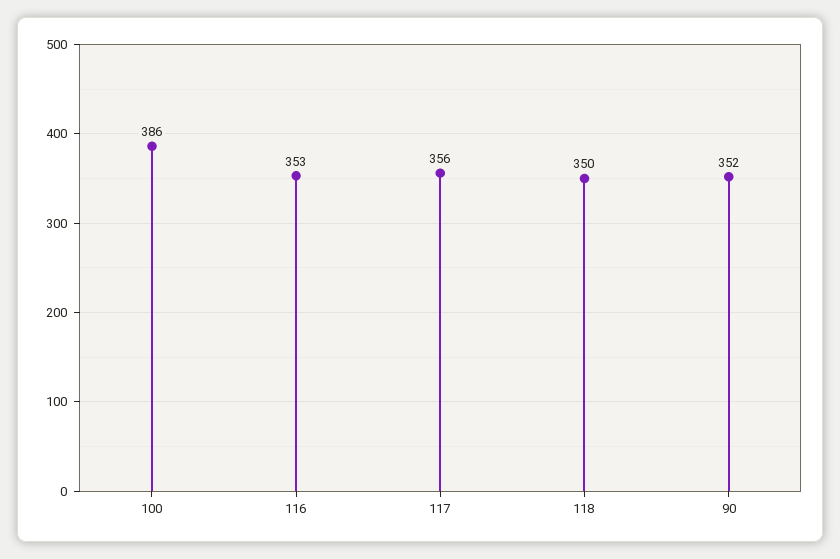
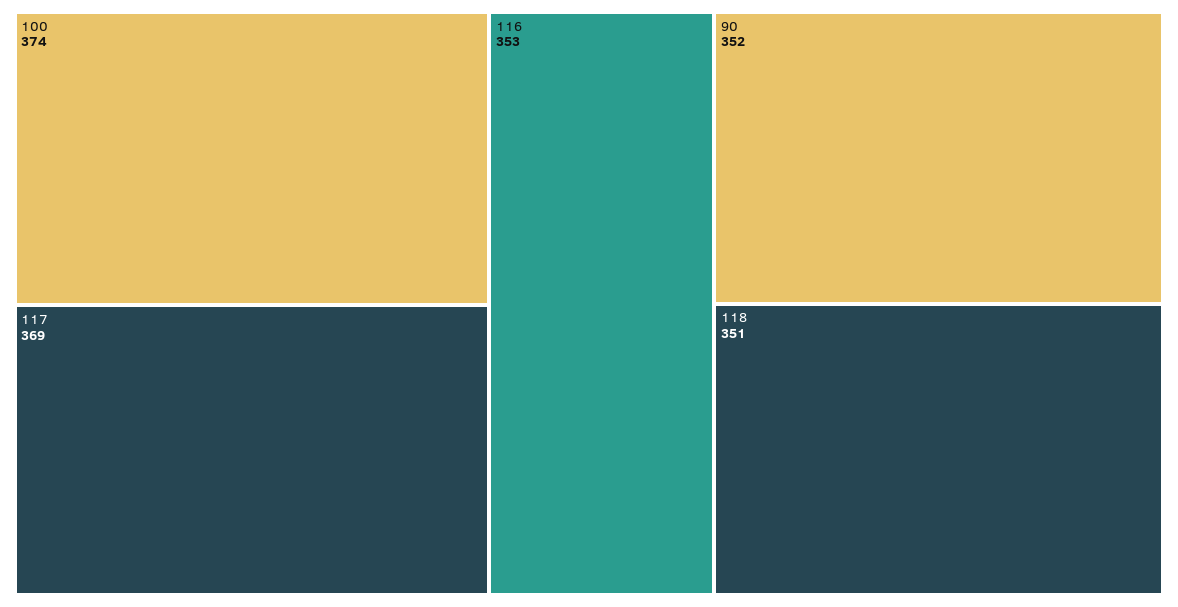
100: 386 -> 374
117: 356 -> 369
118: 350 -> 351

